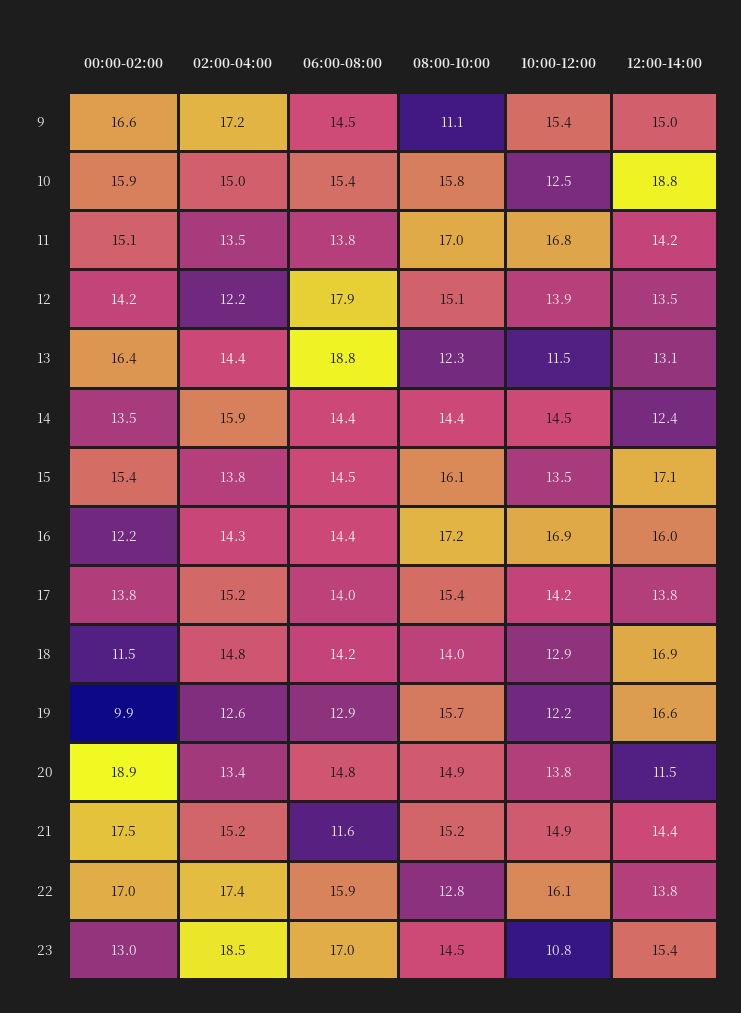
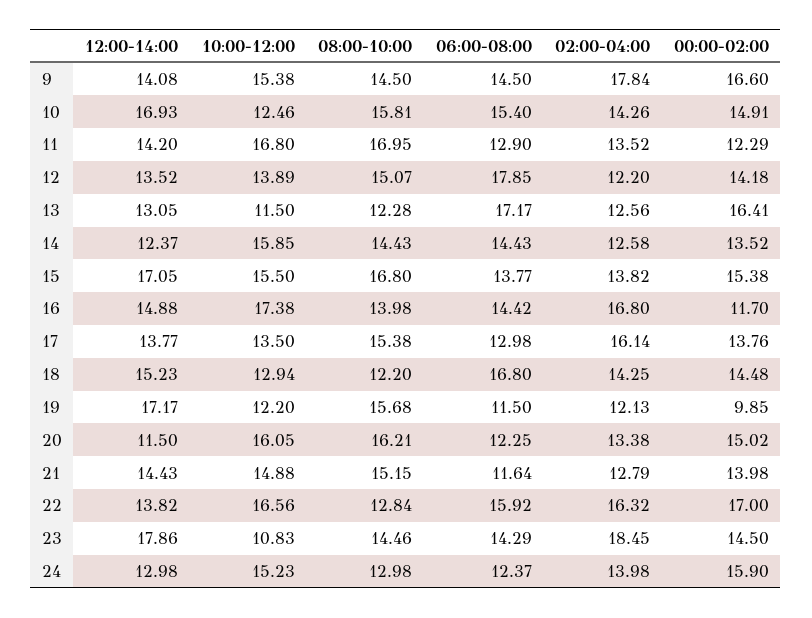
02:00-04:00, 9: 17.2 -> 17.84
08:00-10:00, 9: 11.1 -> 14.5
12:00-14:00, 9: 15 -> 14.08
00:00-02:00, 10: 15.9 -> 14.91
02:00-04:00, 10: 15 -> 14.26
12:00-14:00, 10: 18.8 -> 16.93
00:00-02:00, 11: 15.1 -> 12.29
06:00-08:00, 11: 13.8 -> 12.9
02:00-04:00, 13: 14.4 -> 12.56
06:00-08:00, 13: 18.8 -> 17.17
02:00-04:00, 14: 15.9 -> 12.58
10:00-12:00, 14: 14.5 -> 15.85
06:00-08:00, 15: 14.5 -> 13.77
08:00-10:00, 15: 16.1 -> 16.8
10:00-12:00, 15: 13.5 -> 15.5
00:00-02:00, 16: 12.2 -> 11.7
02:00-04:00, 16: 14.3 -> 16.8
08:00-10:00, 16: 17.2 -> 13.98
10:00-12:00, 16: 16.9 -> 17.38
12:00-14:00, 16: 16 -> 14.88
02:00-04:00, 17: 15.2 -> 16.14
06:00-08:00, 17: 14 -> 12.98
10:00-12:00, 17: 14.2 -> 13.5
00:00-02:00, 18: 11.5 -> 14.48
02:00-04:00, 18: 14.8 -> 14.25
06:00-08:00, 18: 14.2 -> 16.8
08:00-10:00, 18: 14 -> 12.2
12:00-14:00, 18: 16.9 -> 15.23
02:00-04:00, 19: 12.6 -> 12.13
06:00-08:00, 19: 12.9 -> 11.5
12:00-14:00, 19: 16.6 -> 17.17
00:00-02:00, 20: 18.9 -> 15.02
06:00-08:00, 20: 14.8 -> 12.25
08:00-10:00, 20: 14.9 -> 16.21
10:00-12:00, 20: 13.8 -> 16.05
00:00-02:00, 21: 17.5 -> 13.98
02:00-04:00, 21: 15.2 -> 12.79
02:00-04:00, 22: 17.4 -> 16.32
10:00-12:00, 22: 16.1 -> 16.56
00:00-02:00, 23: 13 -> 14.5
06:00-08:00, 23: 17 -> 14.29
12:00-14:00, 23: 15.4 -> 17.86
12:00-14:00, 24: none -> 12.98
10:00-12:00, 24: none -> 15.23
08:00-10:00, 24: none -> 12.98
06:00-08:00, 24: none -> 12.37
02:00-04:00, 24: none -> 13.98
00:00-02:00, 24: none -> 15.9

